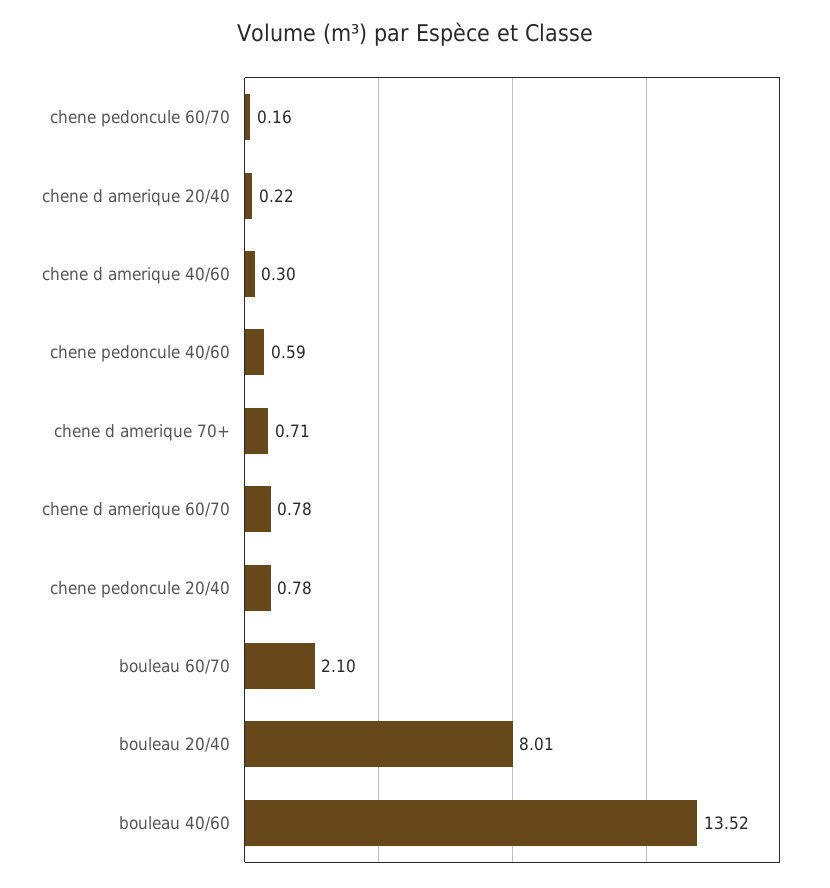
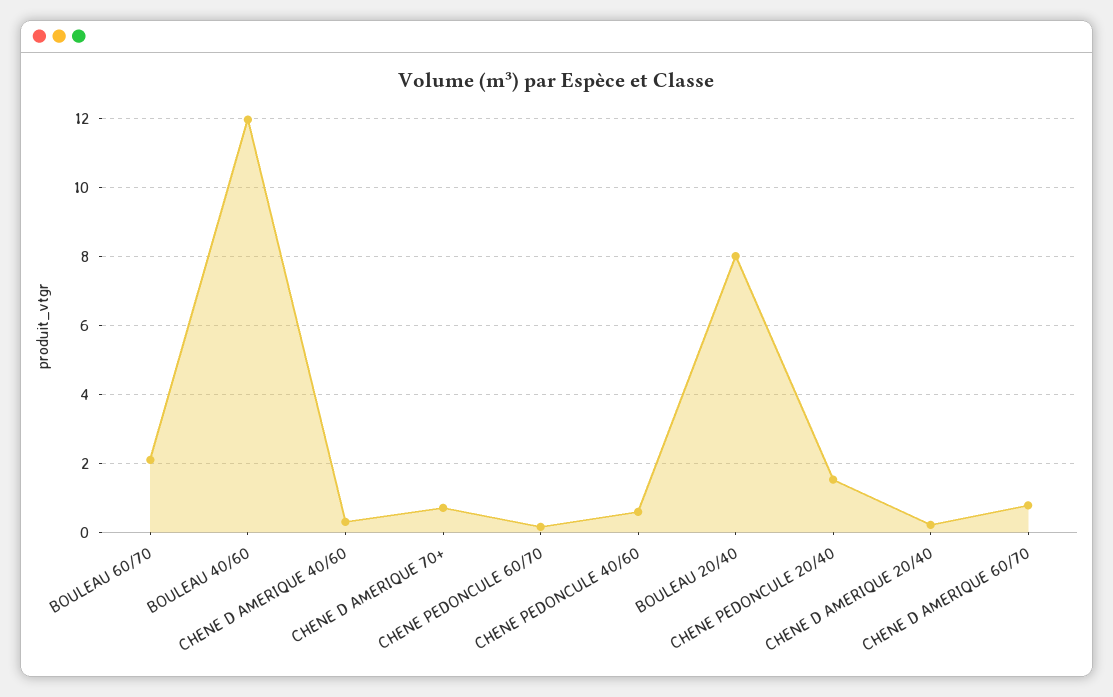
chene pedoncule 20/40: 0.78 -> 1.6
bouleau 40/60: 13.52 -> 12

